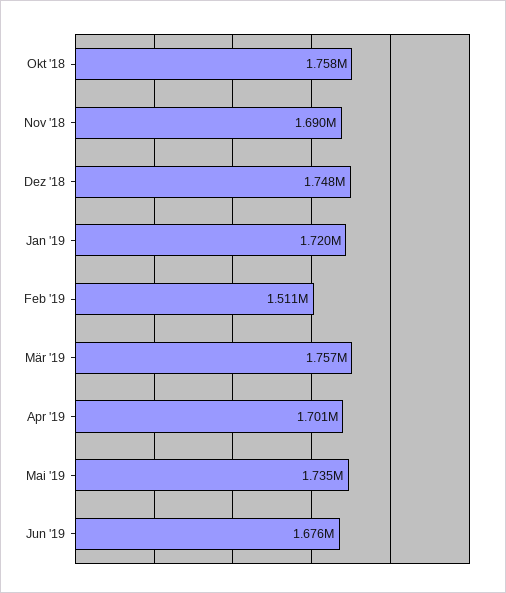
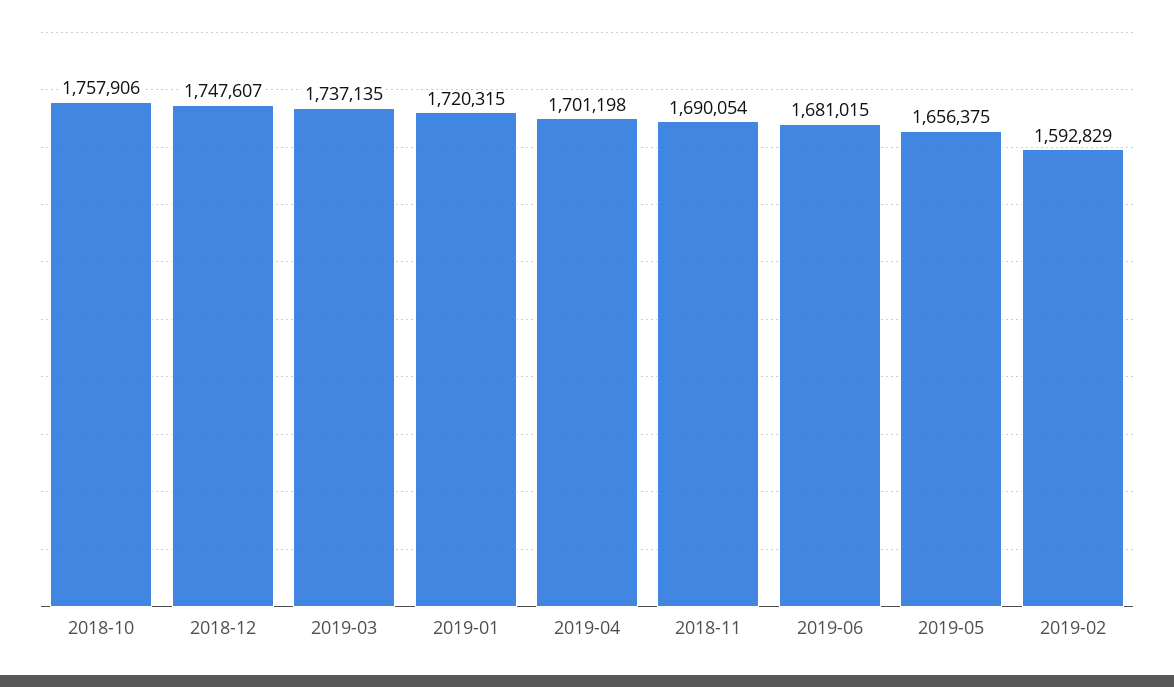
Feb '19: 1511000 -> 1592829
Mär '19: 1757000 -> 1737135
Mai '19: 1735000 -> 1656375
Jun '19: 1676000 -> 1681015

